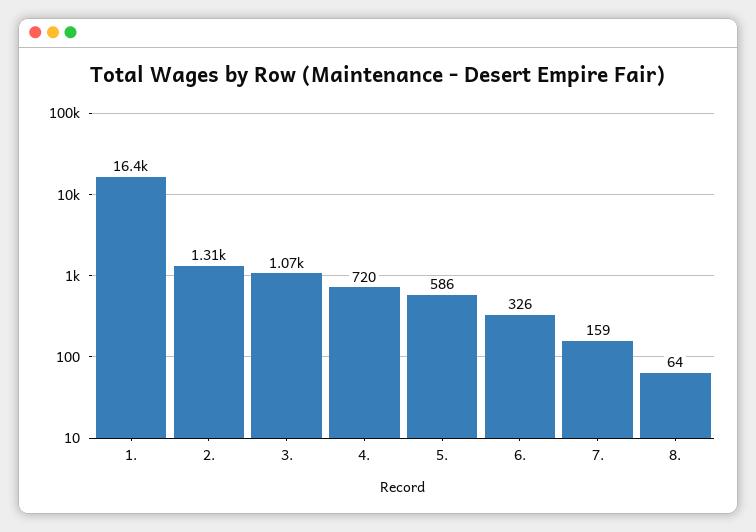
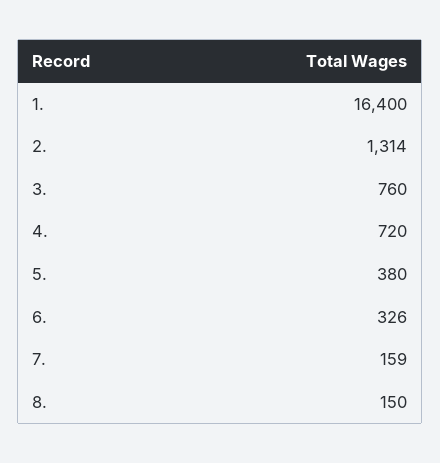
3.: 1070 -> 760
5.: 586 -> 380
8.: 64 -> 150

